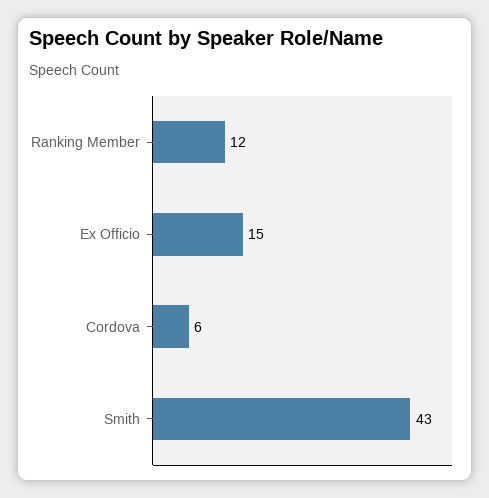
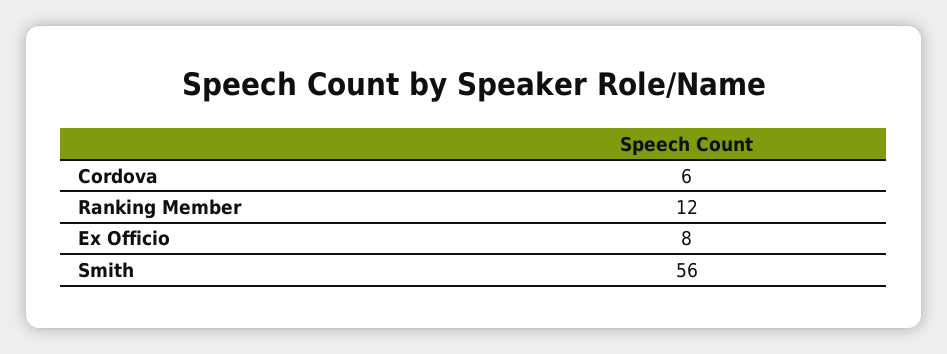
Ex Officio: 15 -> 8
Smith: 43 -> 56

